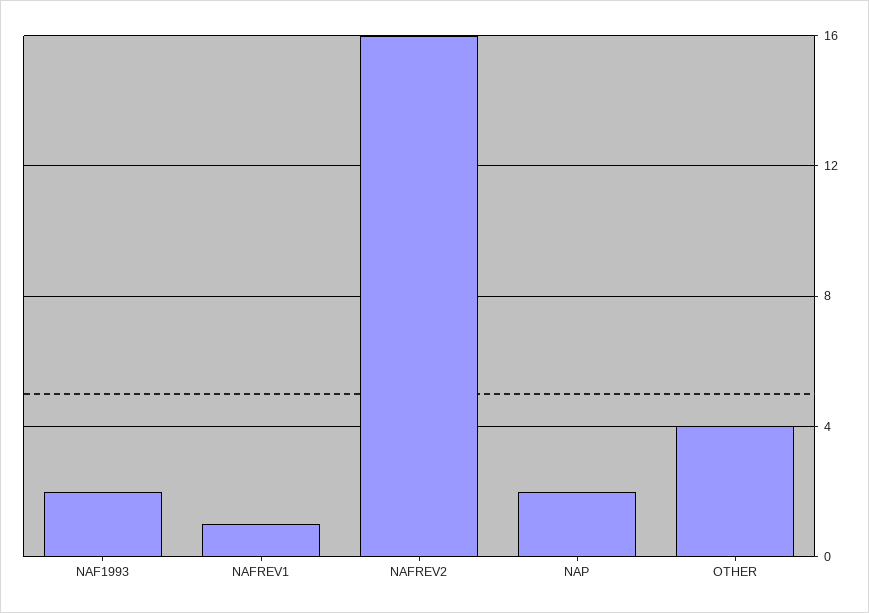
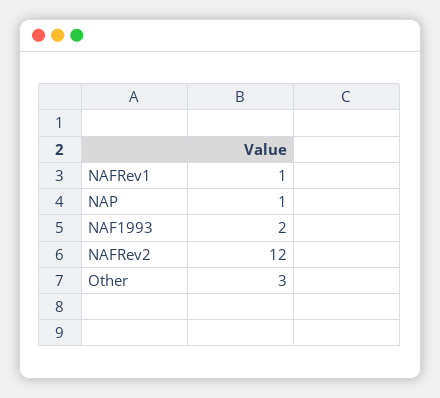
NAFREV2: 16 -> 12
NAP: 2 -> 1
OTHER: 4 -> 3

